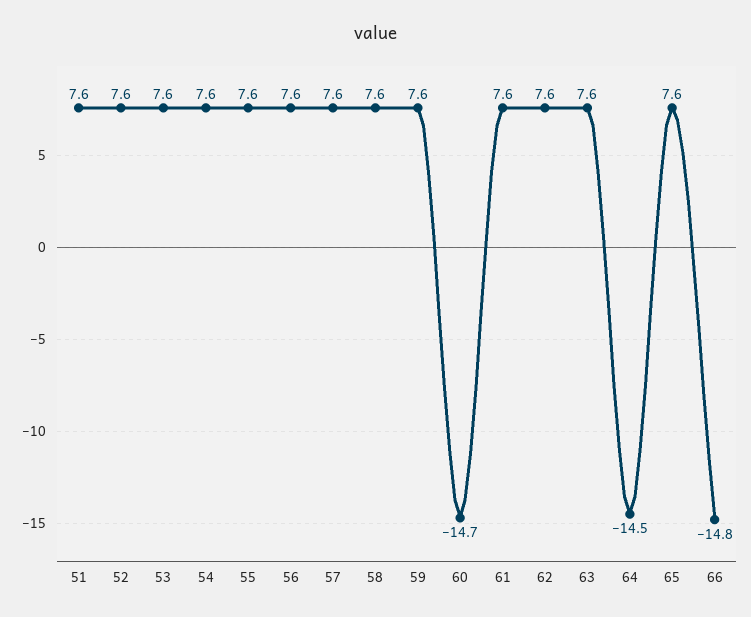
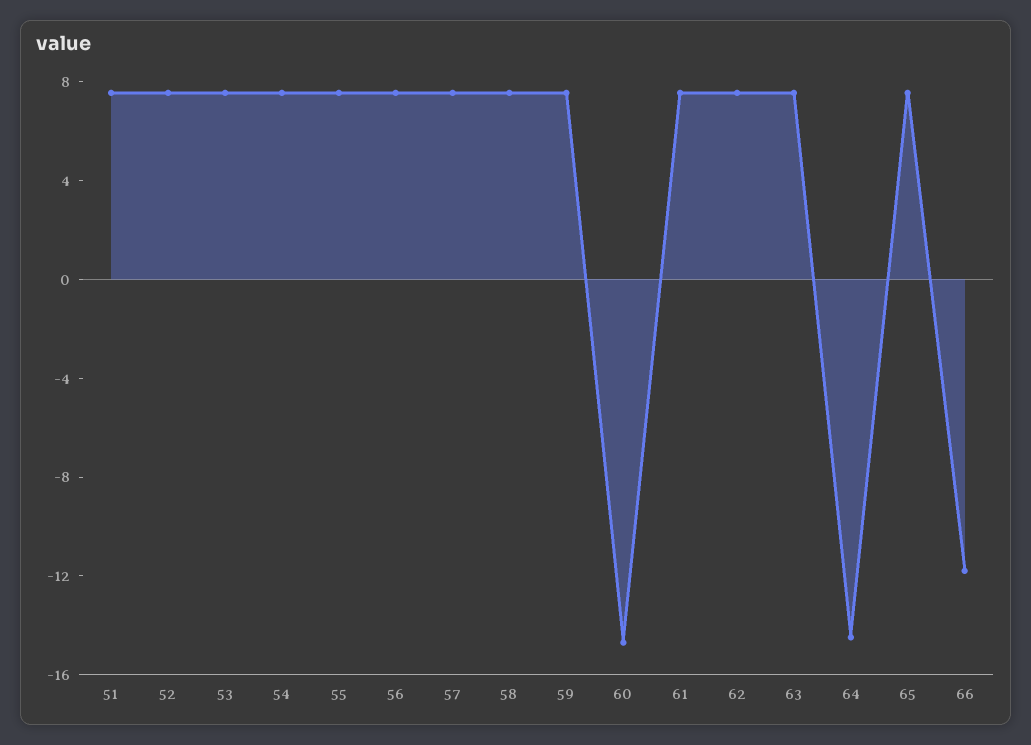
66: -14.8 -> -12

